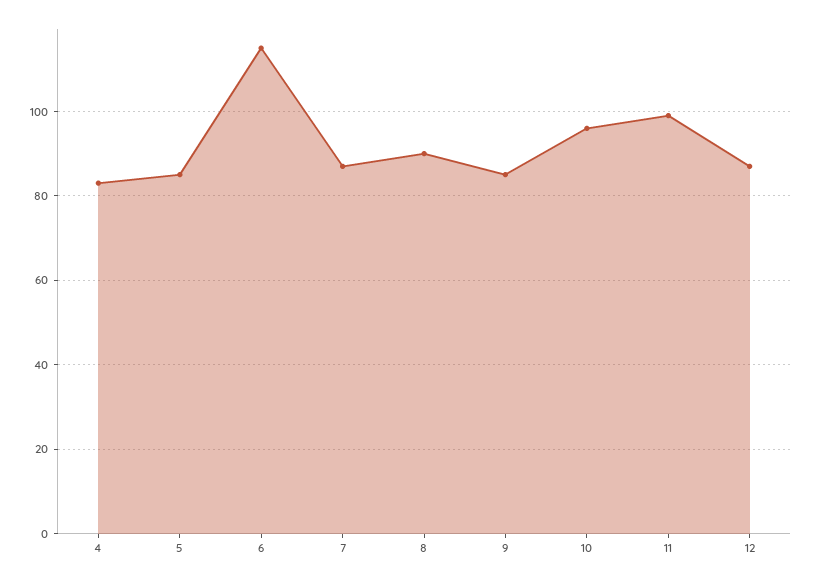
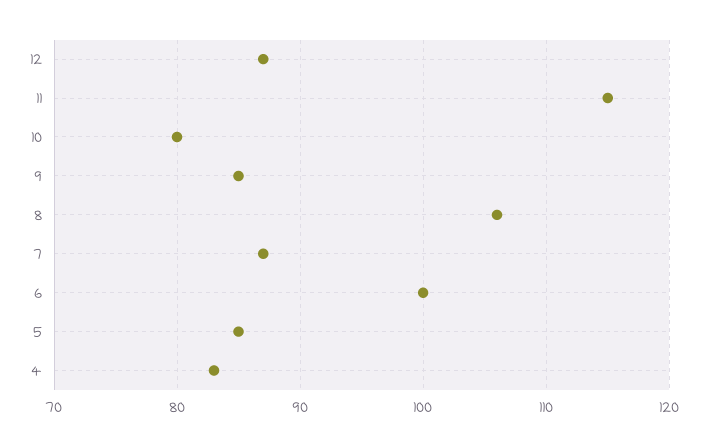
6: 115 -> 100
8: 90 -> 106
10: 95 -> 80
11: 100 -> 115

